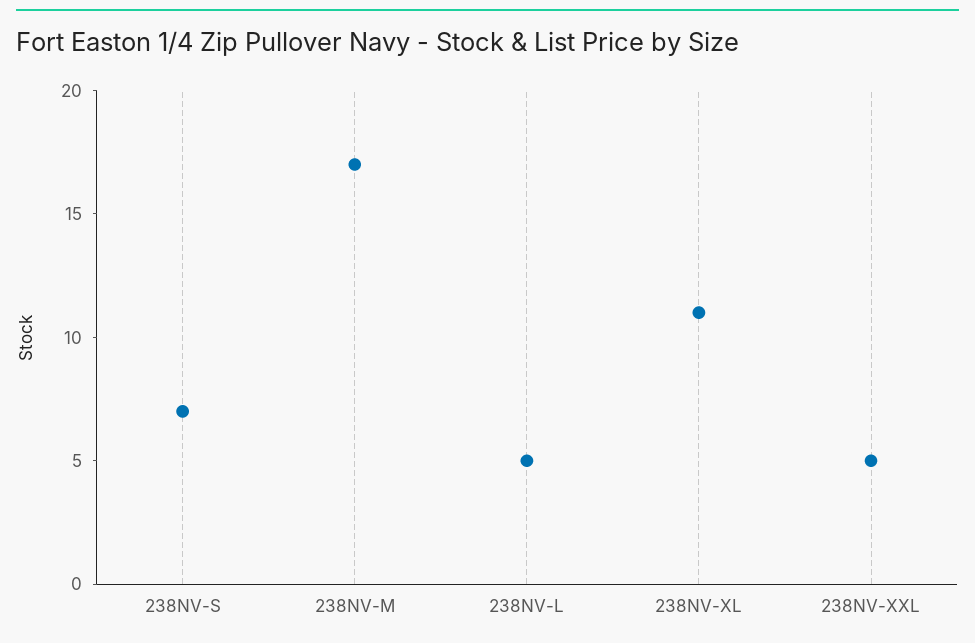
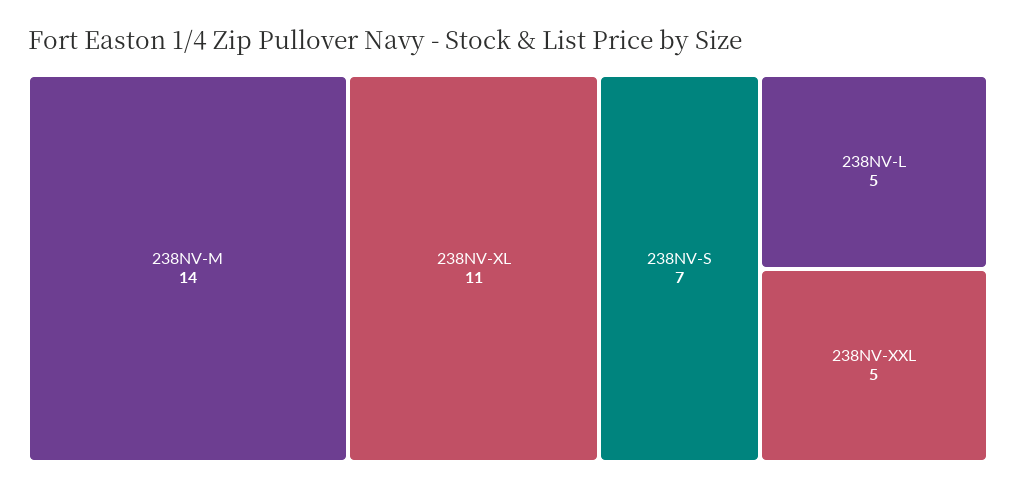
238NV-M: 17 -> 14

